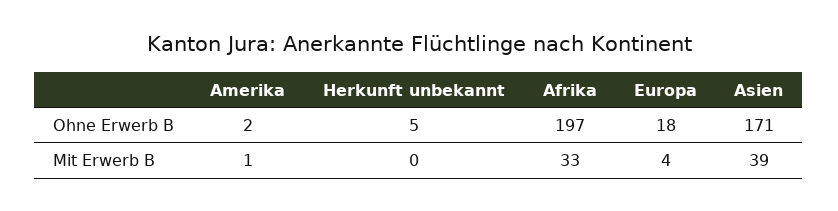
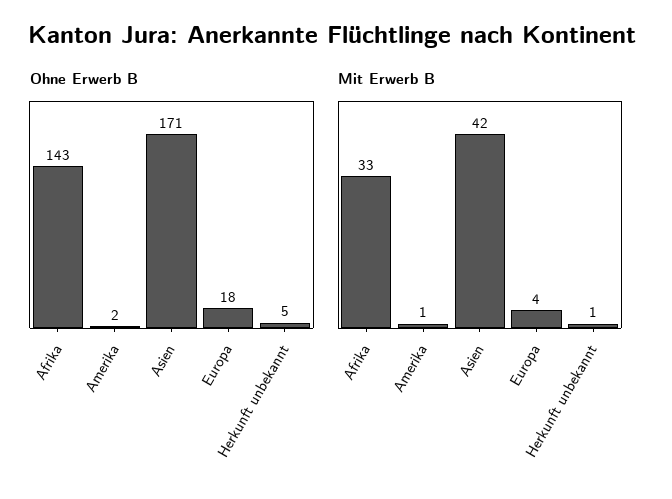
Ohne Erwerb B, Afrika: 197 -> 143
Mit Erwerb B, Herkunft unbekannt: 0 -> 1
Mit Erwerb B, Asien: 39 -> 42

